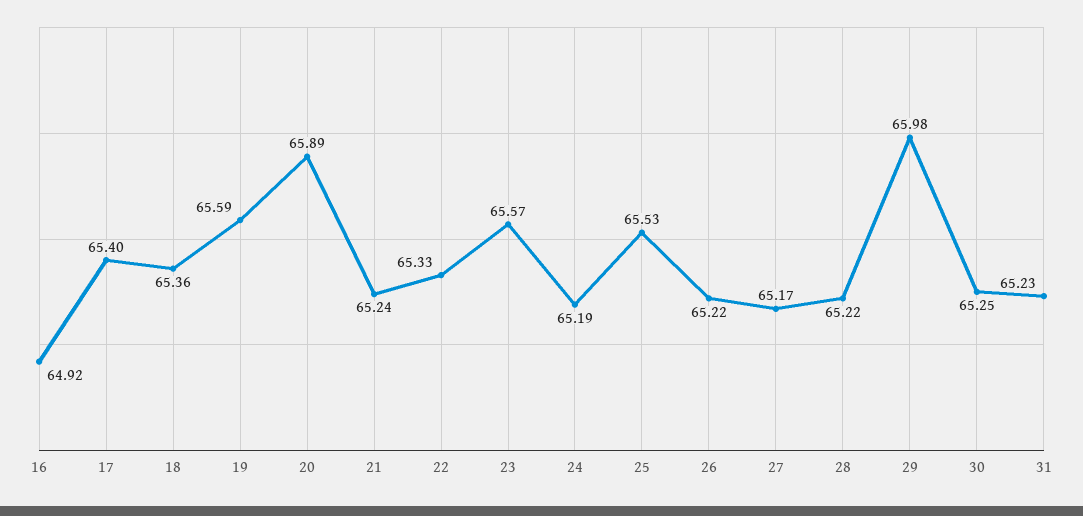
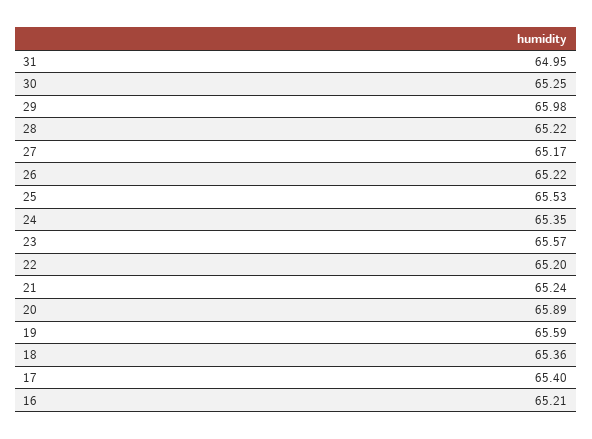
16: 64.92 -> 65.21
22: 65.33 -> 65.2
24: 65.19 -> 65.35
31: 65.23 -> 64.95

